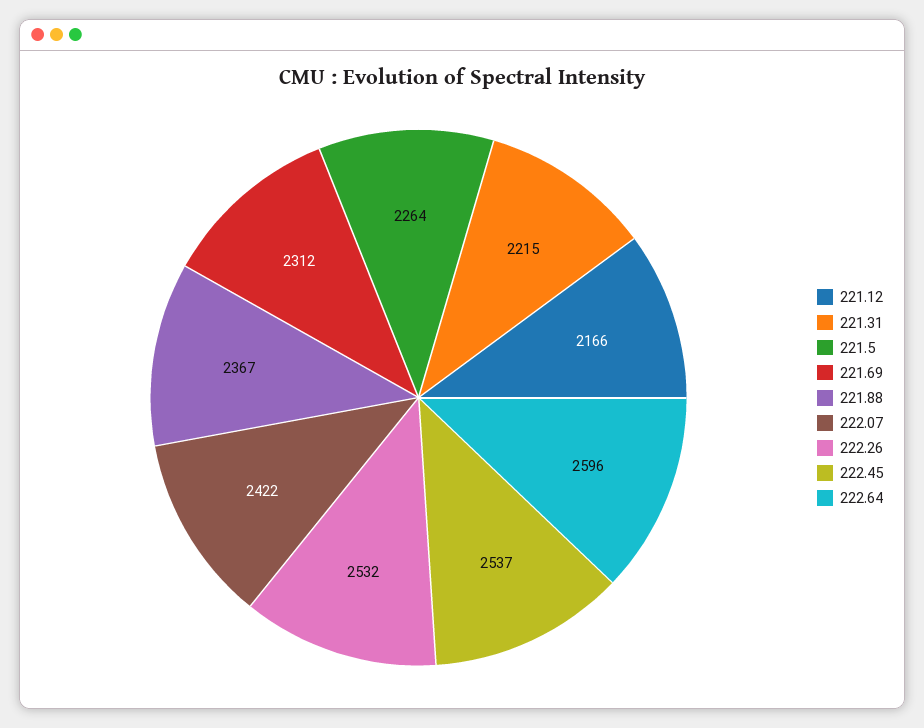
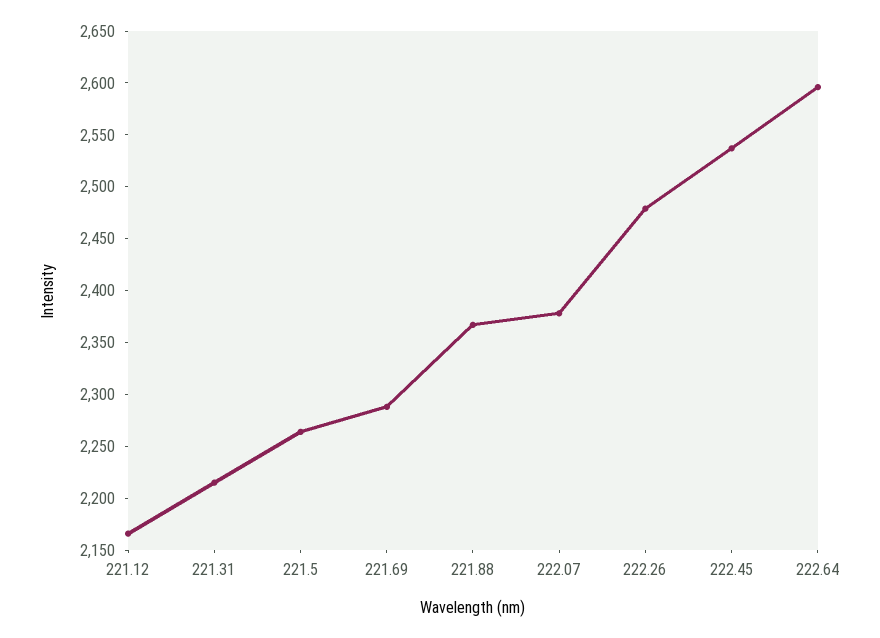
221.69: 2312 -> 2290
222.07: 2422 -> 2380
222.26: 2532 -> 2480

